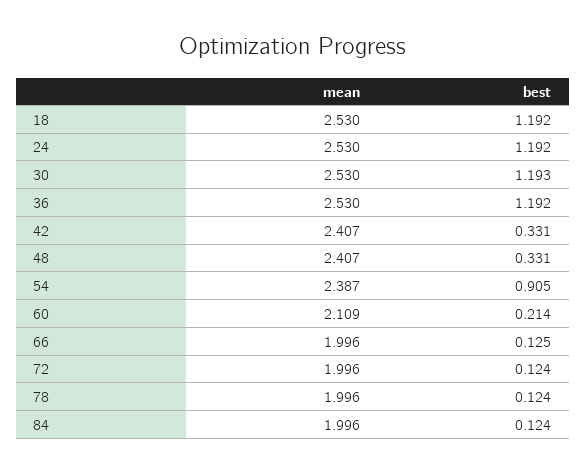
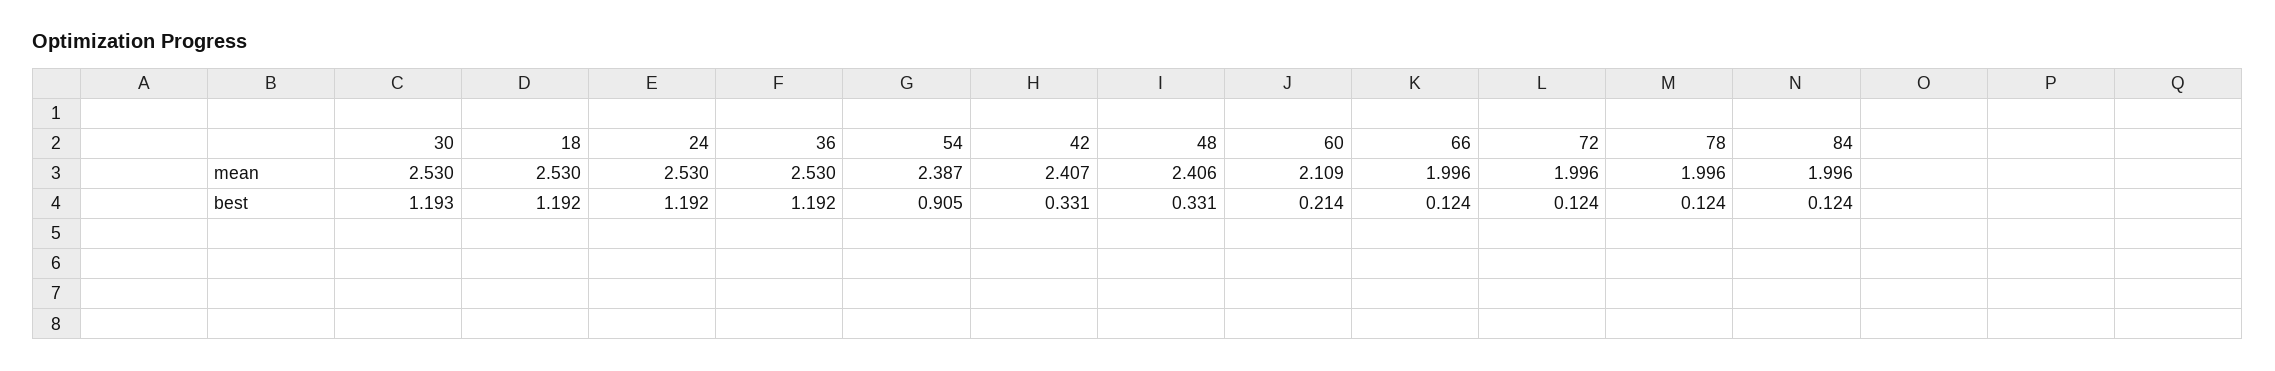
mean, 48: 2.407 -> 2.406
best, 66: 0.125 -> 0.124

